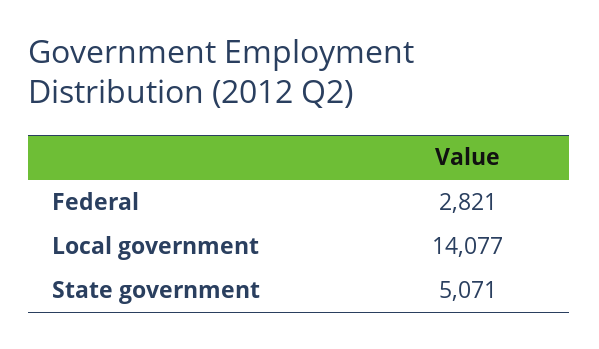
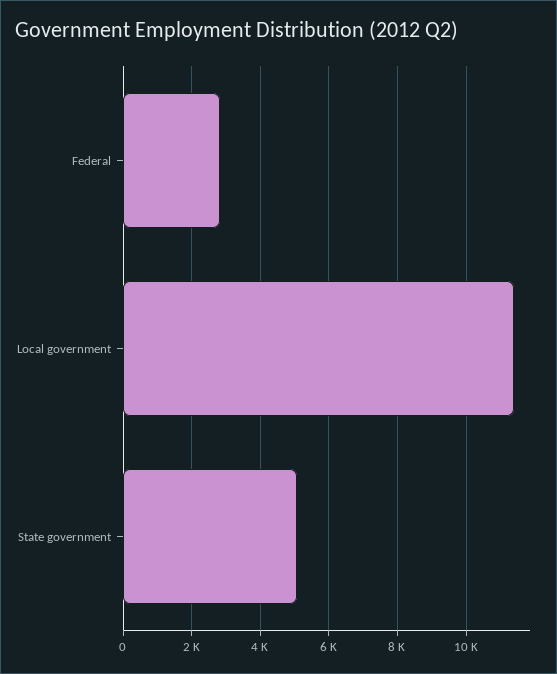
Local government: 14077 -> 11400

